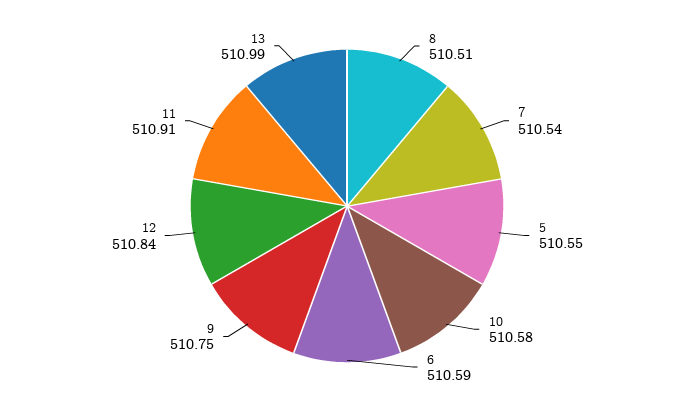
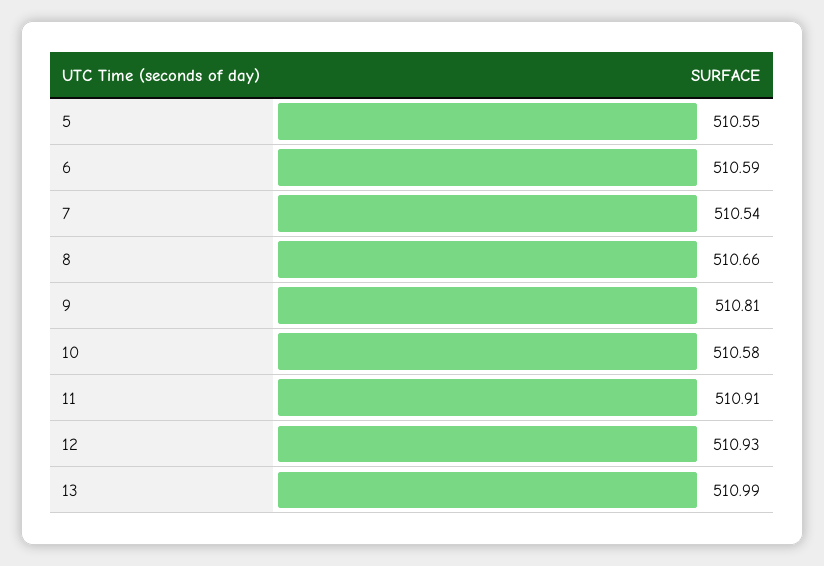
8: 510.51 -> 510.66
9: 510.75 -> 510.81
12: 510.84 -> 510.93

